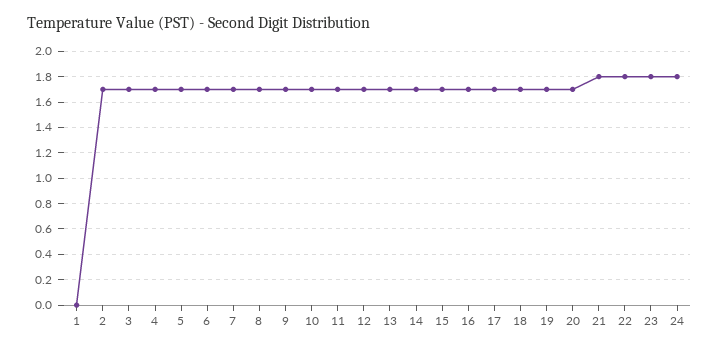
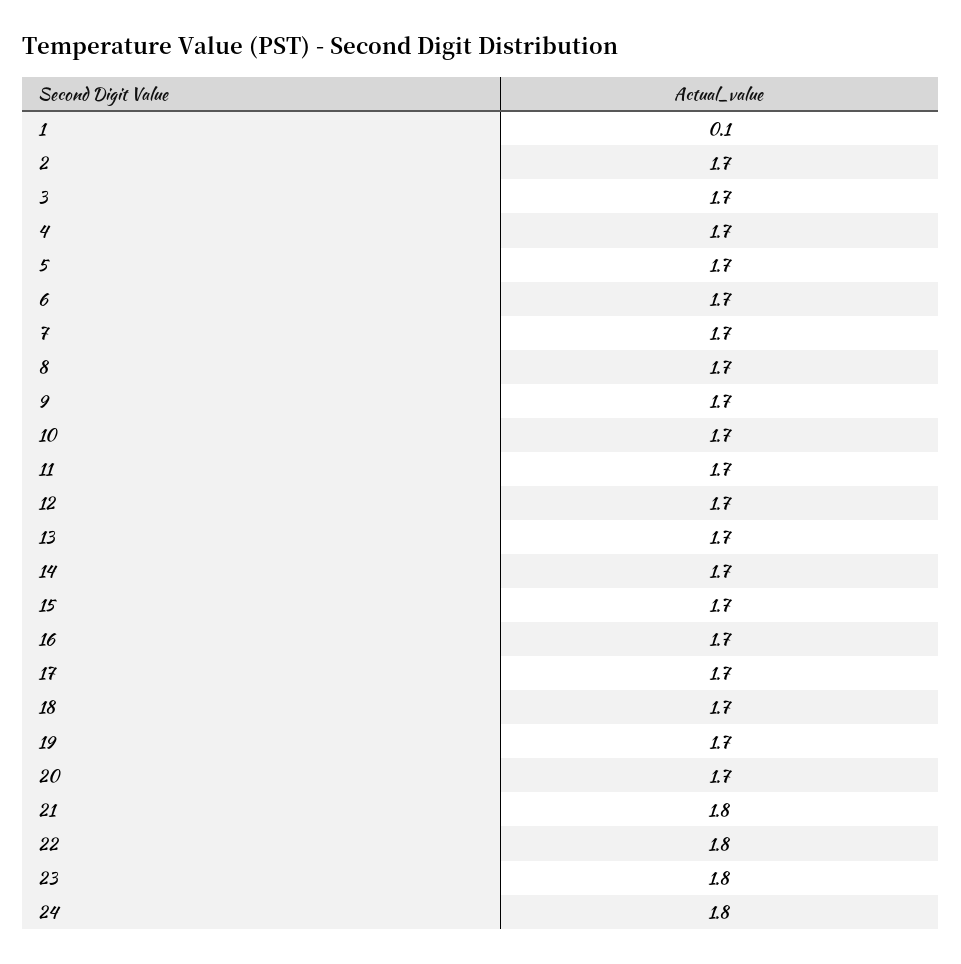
1: 0 -> 0.1

